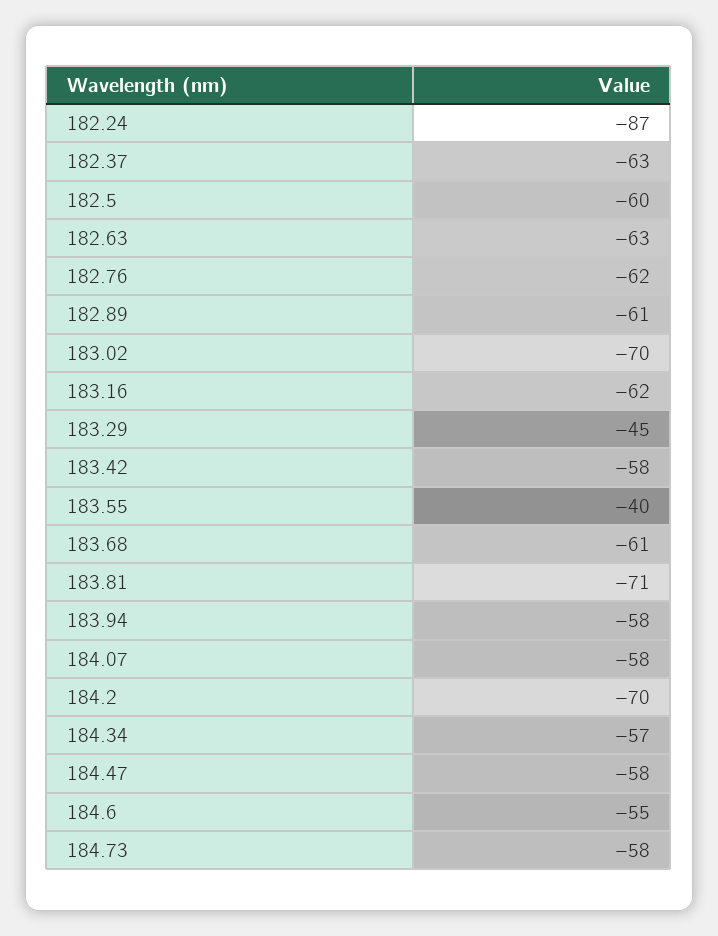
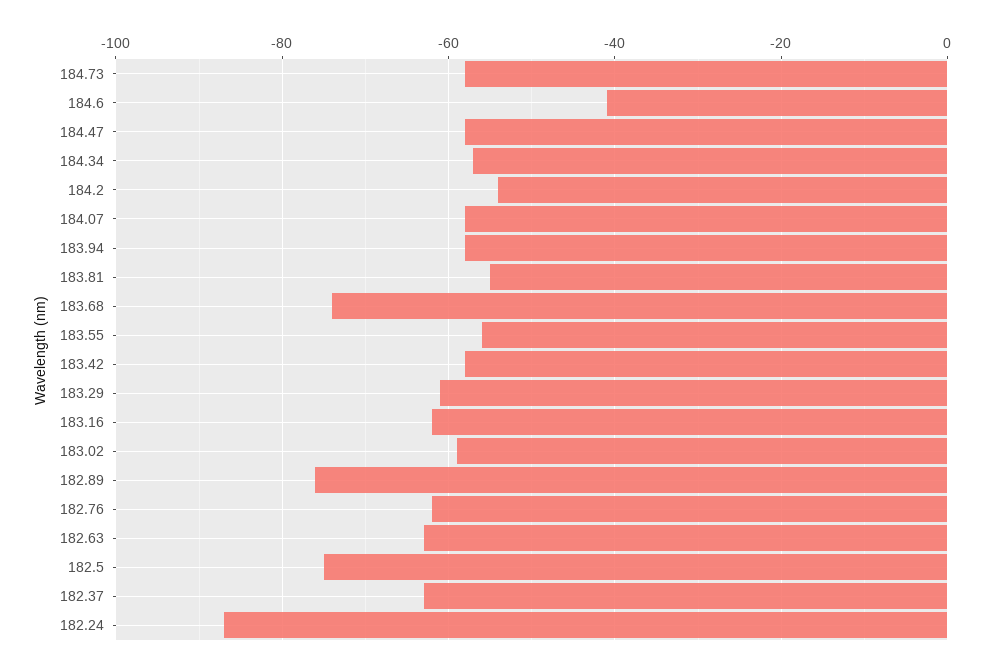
182.5: -60 -> -75
182.89: -61 -> -75
183.02: -70 -> -60
183.29: -45 -> -60
183.55: -40 -> -55
183.68: -61 -> -75
183.81: -71 -> -55
184.2: -70 -> -55
184.6: -55 -> -40

